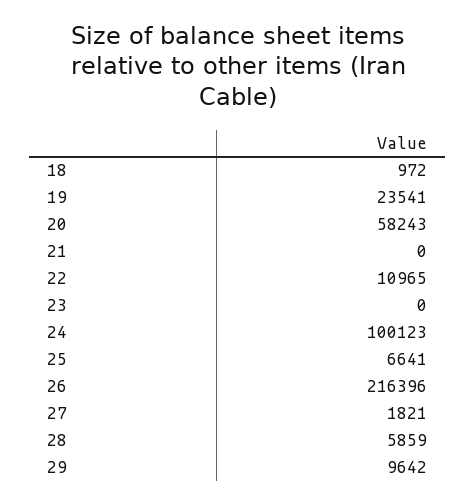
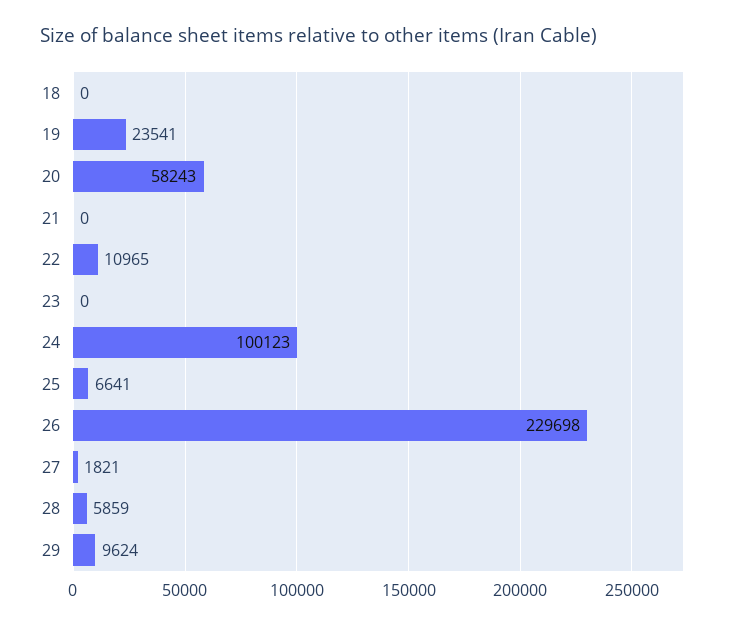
18: 972 -> 0
26: 216396 -> 229698
29: 9642 -> 9624

